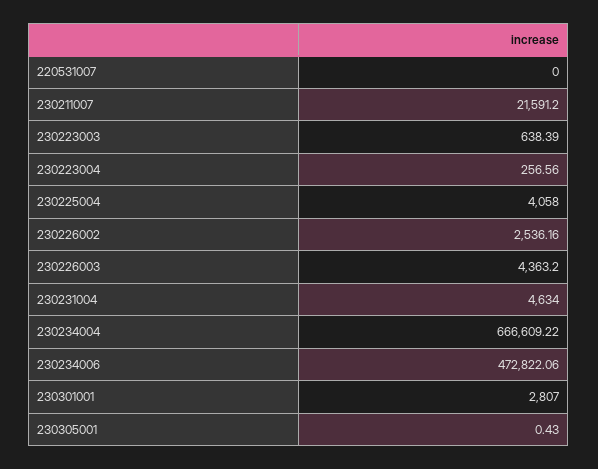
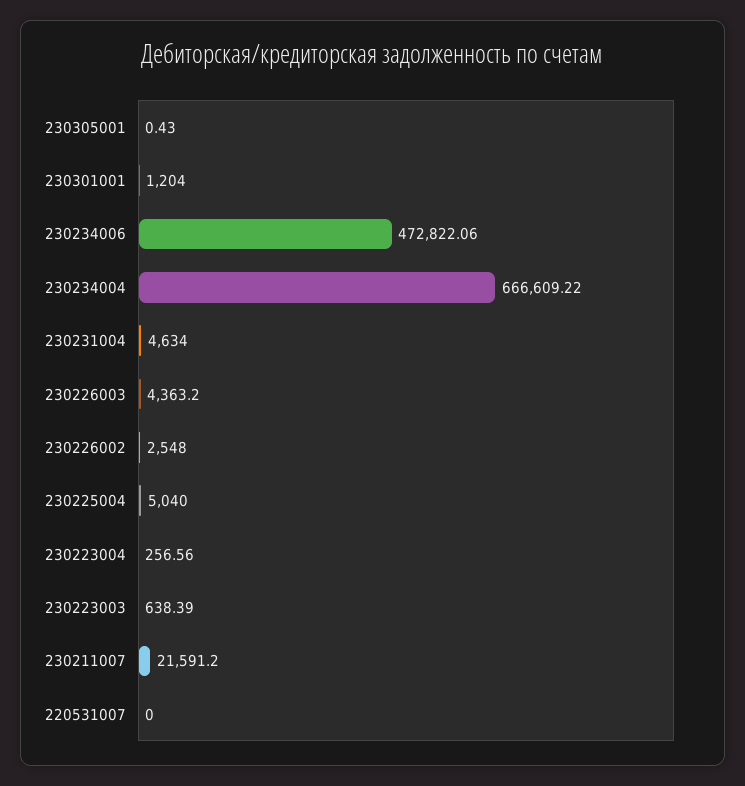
230225004: 4058 -> 5040
230226002: 2536.16 -> 2548
230301001: 2807 -> 1204

